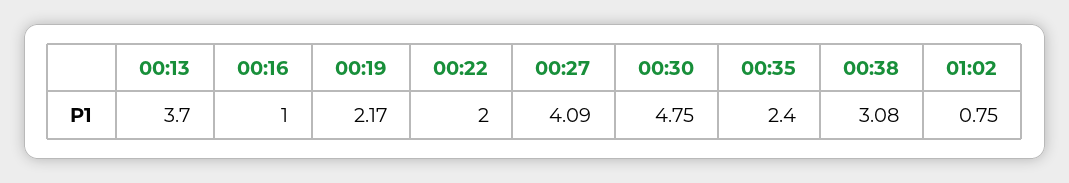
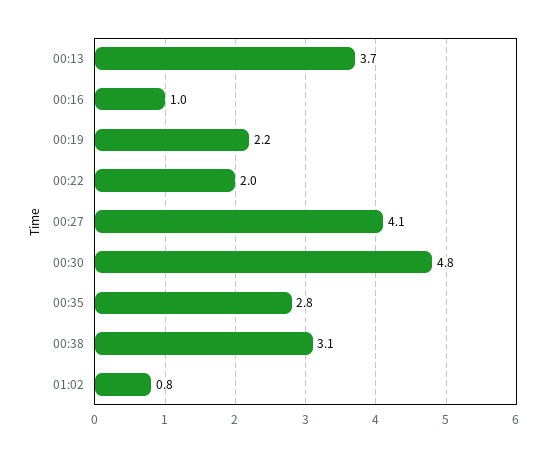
00:35: 2.4 -> 2.8

